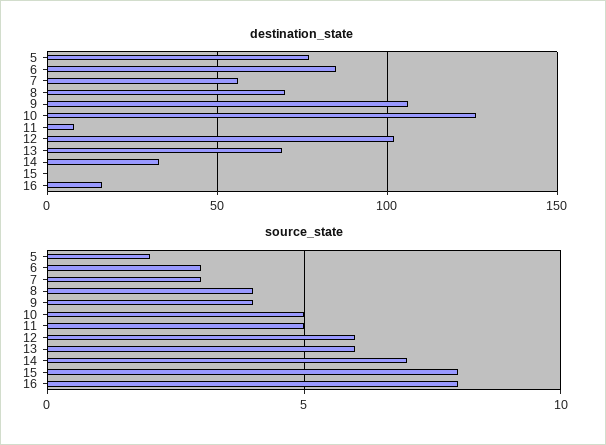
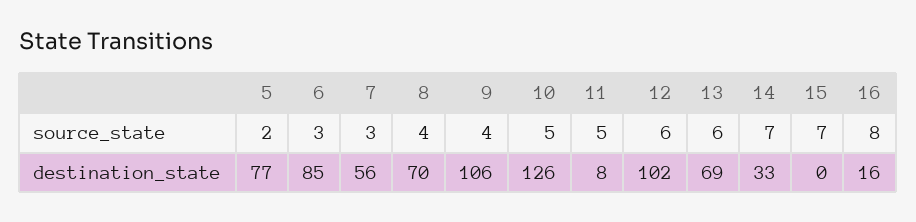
source_state, 15: 8 -> 7

